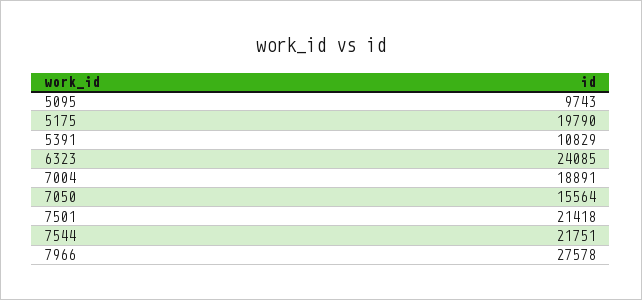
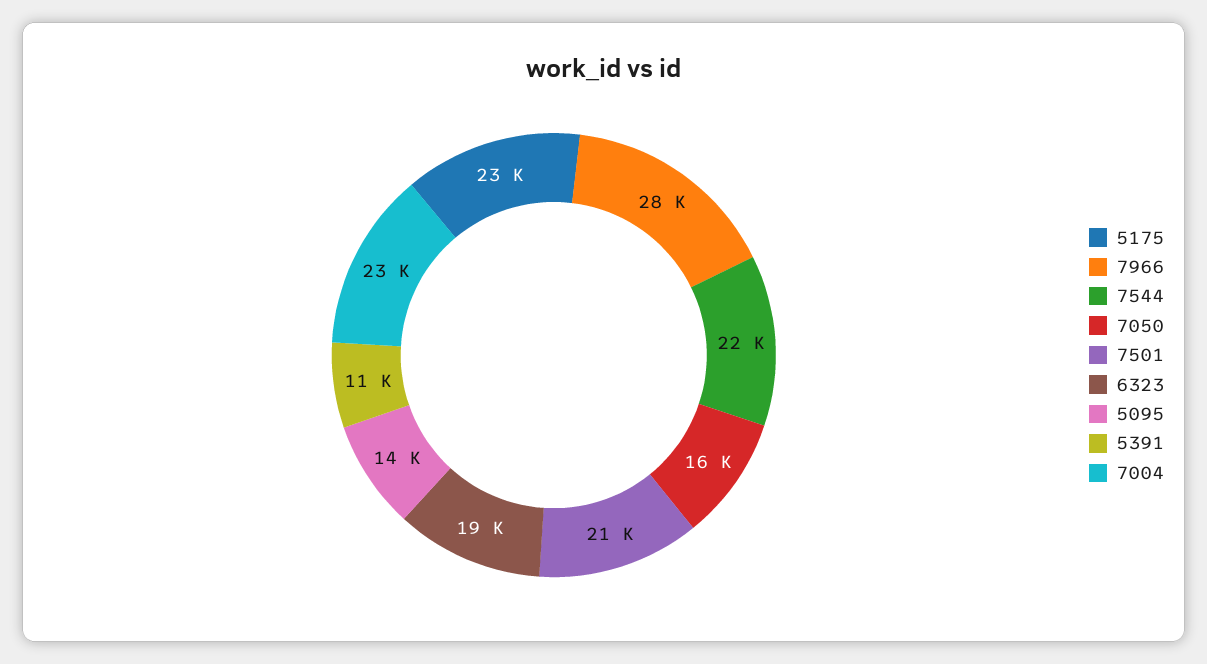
5095: 9743 -> 14000
5175: 19790 -> 23000
6323: 24085 -> 19000
7004: 18891 -> 23000

